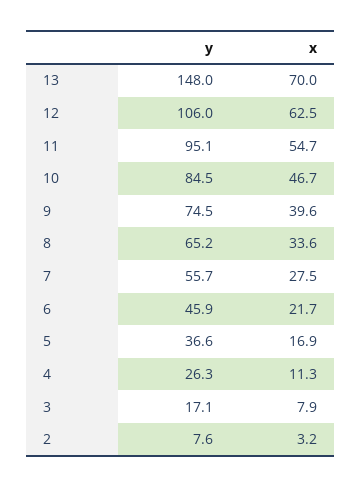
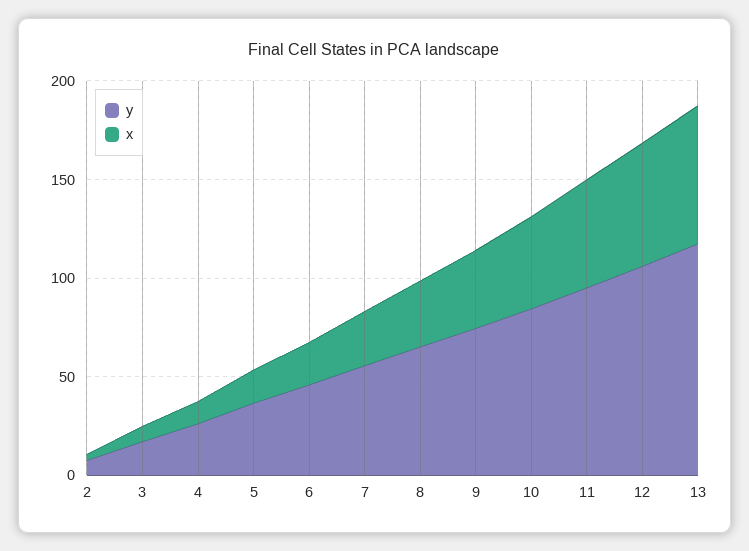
y, 13: 148 -> 120

